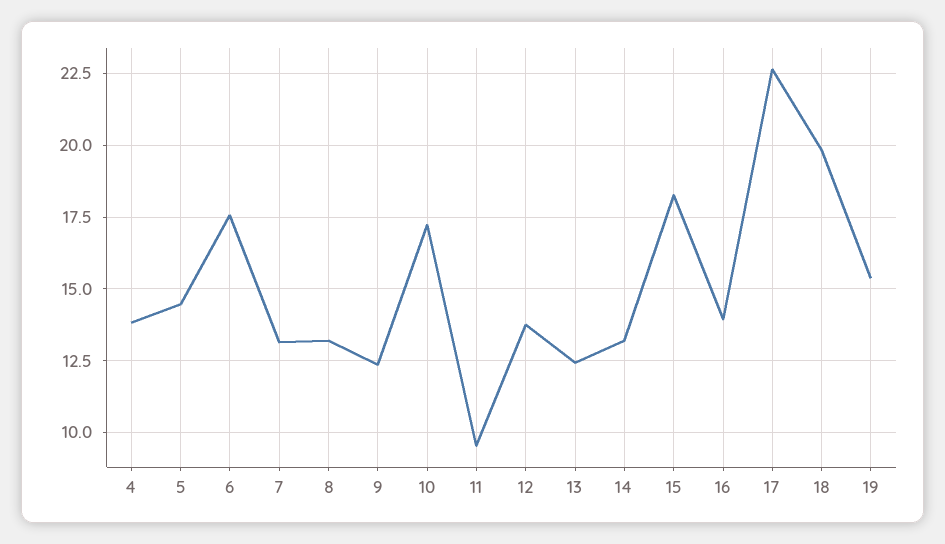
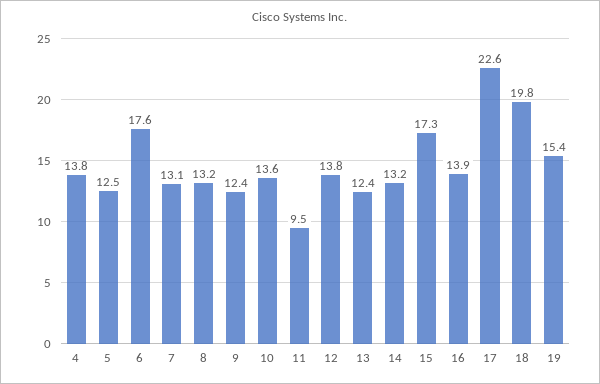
5: 14.5 -> 12.5
10: 17.25 -> 13.6
15: 18.25 -> 17.3

